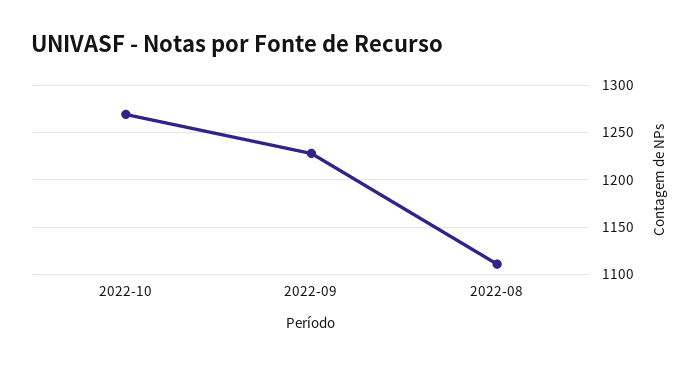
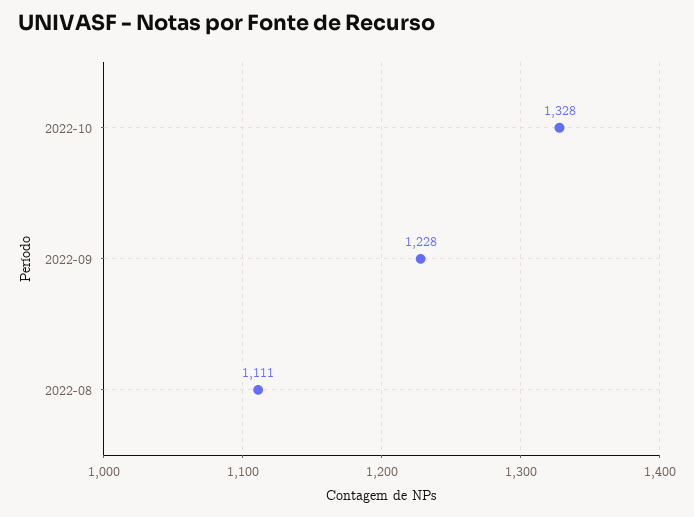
2022-10: 1270 -> 1328

